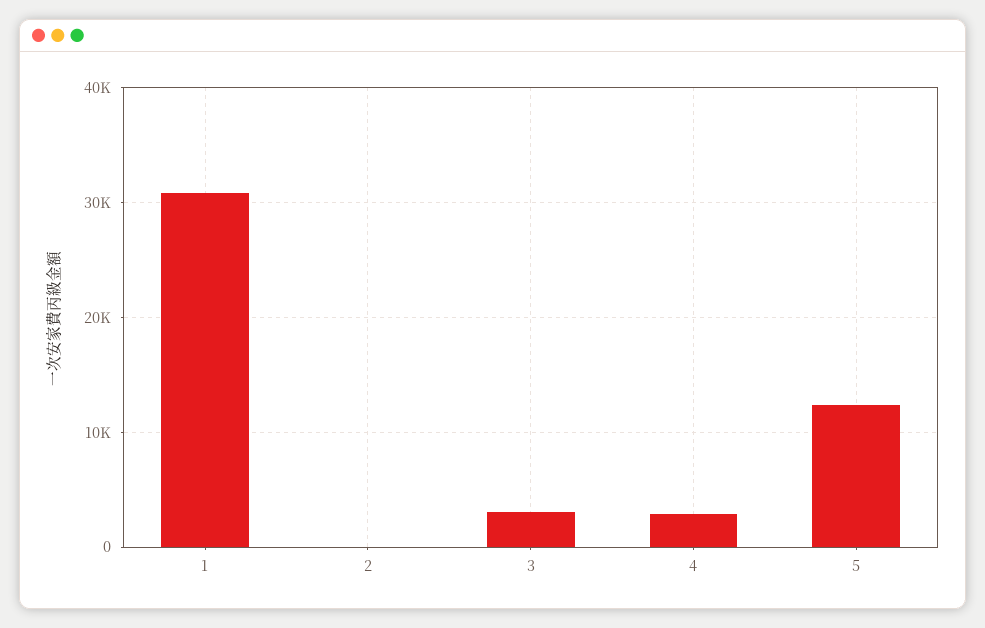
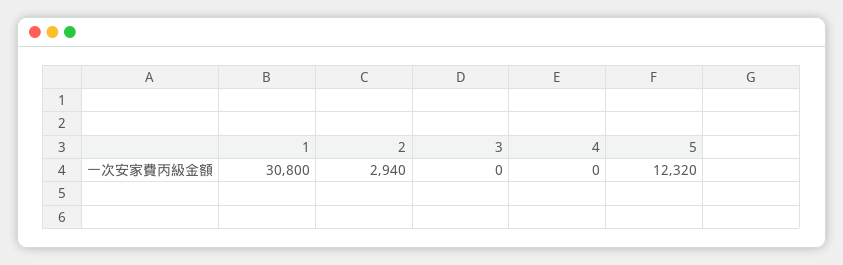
2: 0 -> 2940
3: 3000 -> 0
4: 3000 -> 0

